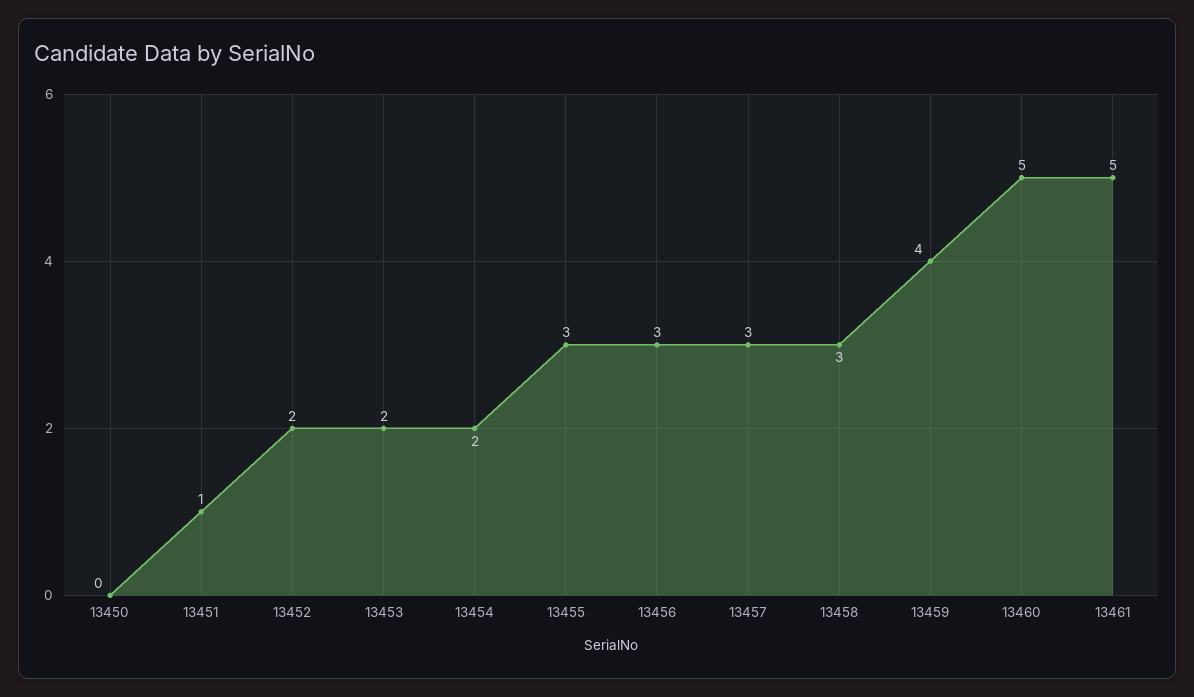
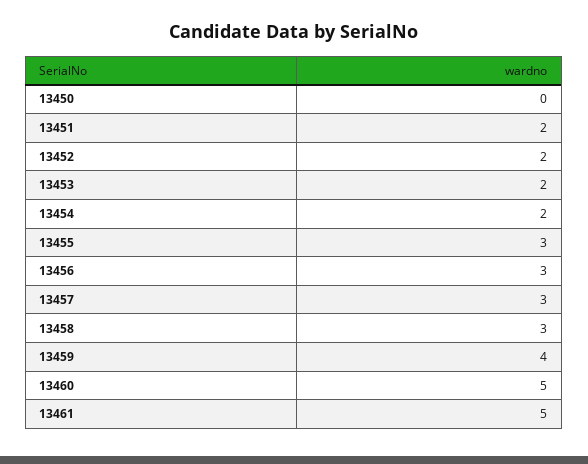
13451: 1 -> 2

